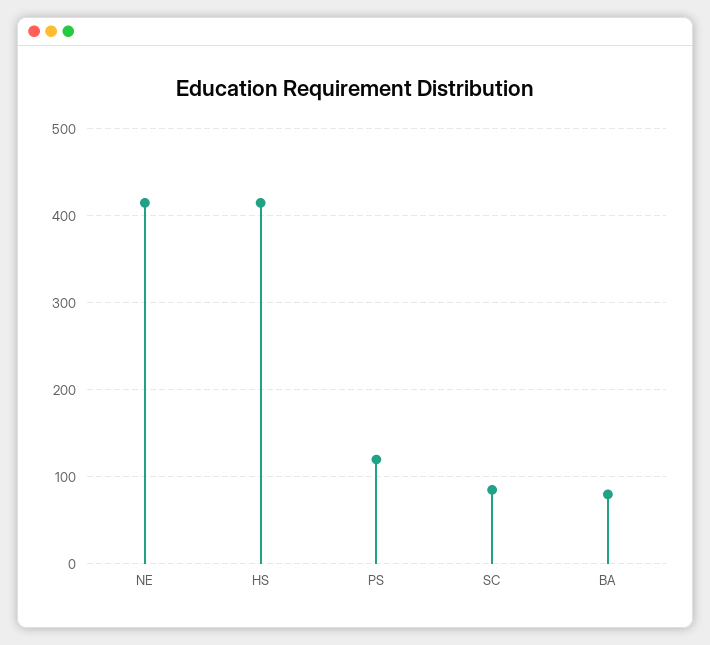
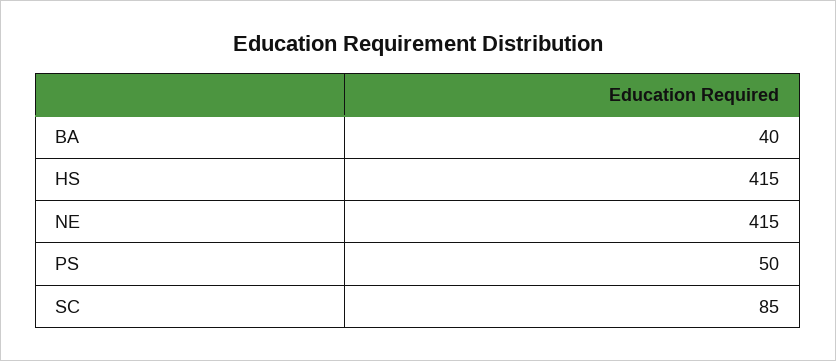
PS: 120 -> 50
BA: 80 -> 40

